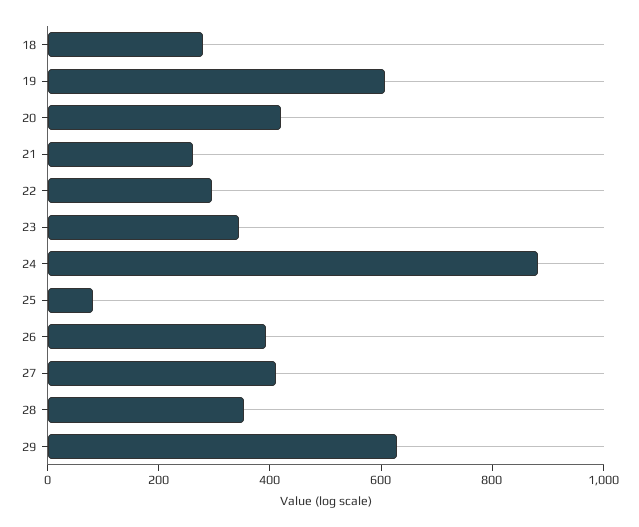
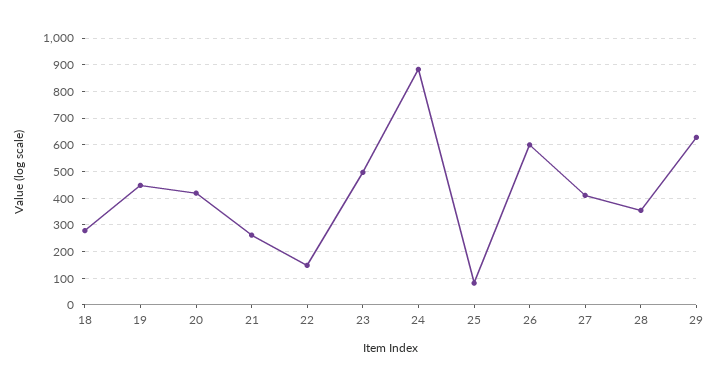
19: 600 -> 450
22: 300 -> 150
23: 350 -> 500
26: 400 -> 600

